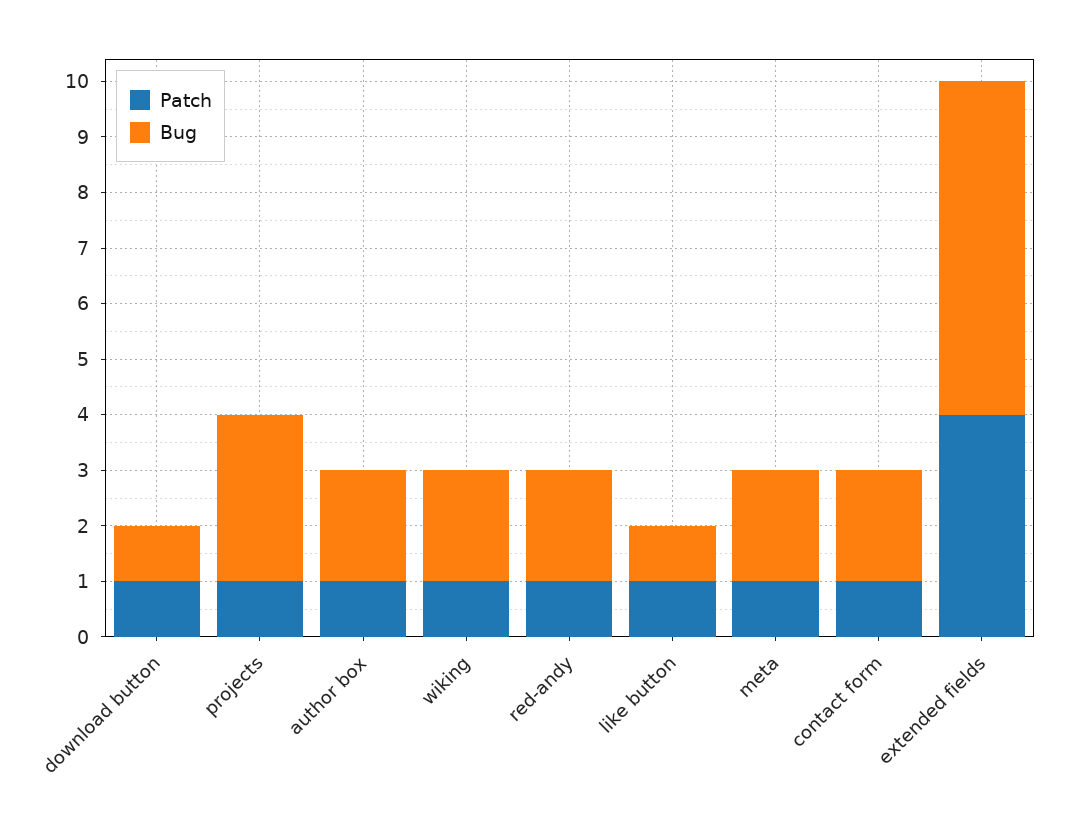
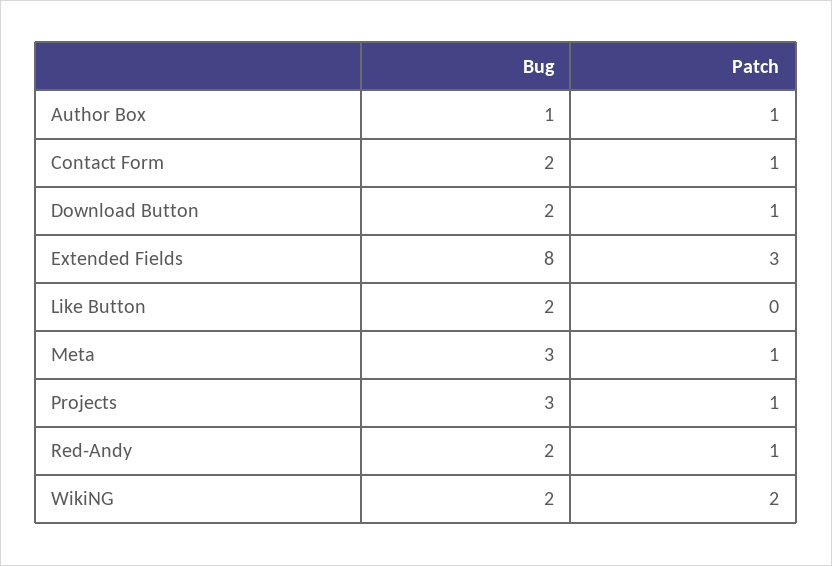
Bug, download button: 1 -> 2
Bug, author box: 2 -> 1
Patch, wiking: 1 -> 2
Patch, like button: 1 -> 0
Bug, like button: 1 -> 2
Bug, meta: 2 -> 3
Patch, extended fields: 4 -> 3
Bug, extended fields: 6 -> 8

